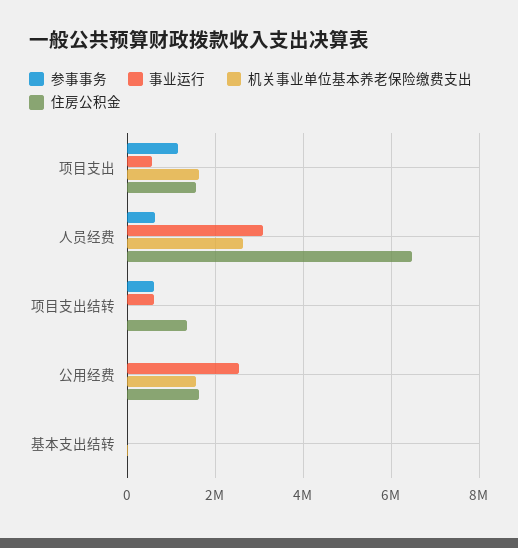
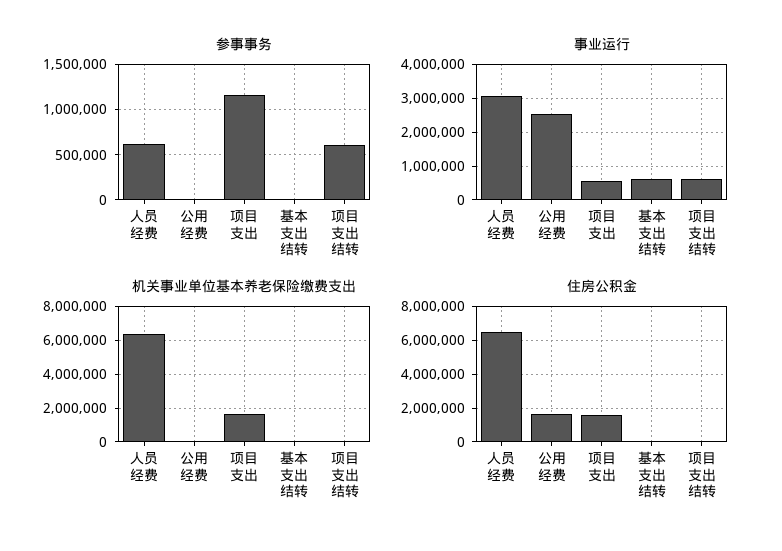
机关事业单位基本养老保险缴费支出, 人员经费: 2600000 -> 6500000
住房公积金, 项目支出结转: 1400000 -> 0
机关事业单位基本养老保险缴费支出, 公用经费: 1600000 -> 0
事业运行, 基本支出结转: 0 -> 600000

